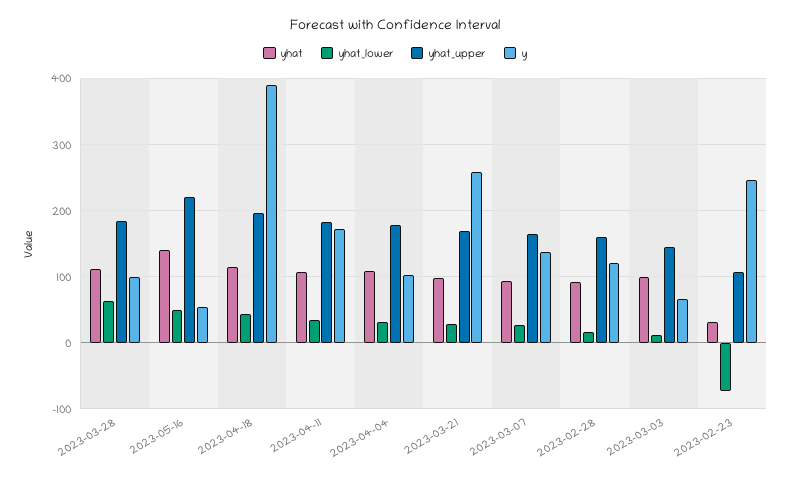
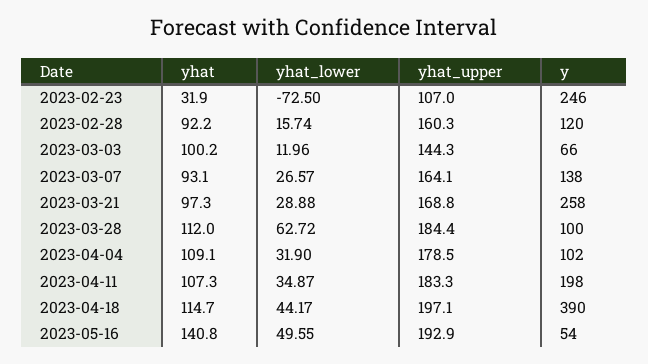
yhat_upper, 2023-05-16: 220 -> 192.9
y, 2023-04-11: 170 -> 198

